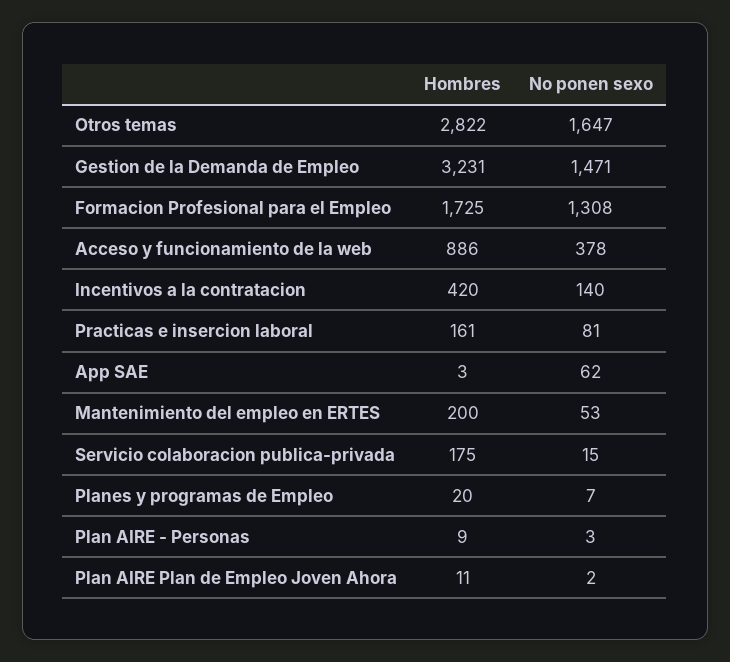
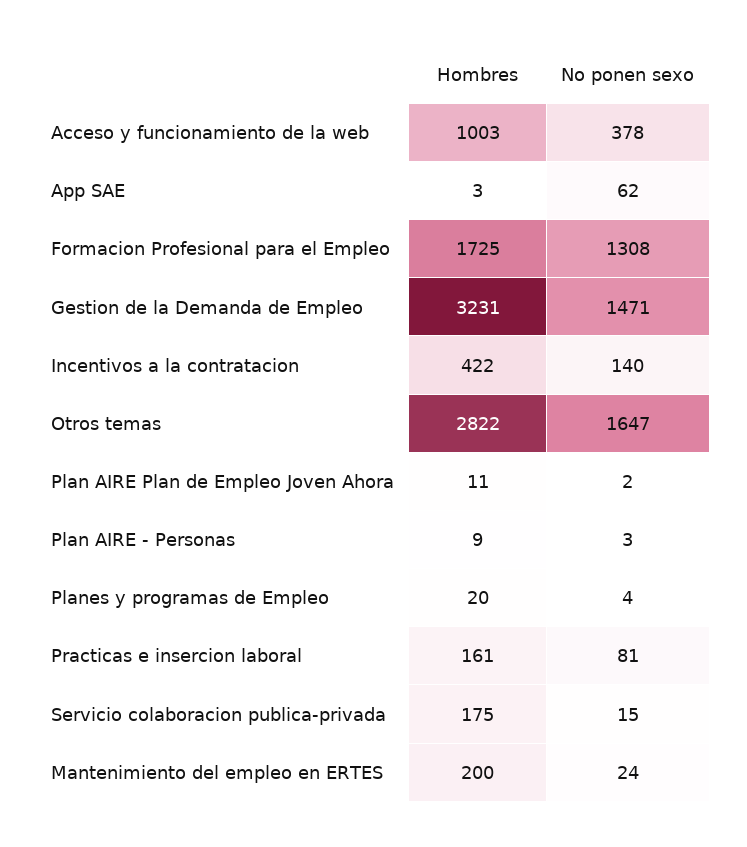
Hombres, Acceso y funcionamiento de la web: 886 -> 1003
Hombres, Incentivos a la contratacion: 420 -> 422
No ponen sexo, Mantenimiento del empleo en ERTES: 53 -> 24
No ponen sexo, Planes y programas de Empleo: 7 -> 4

